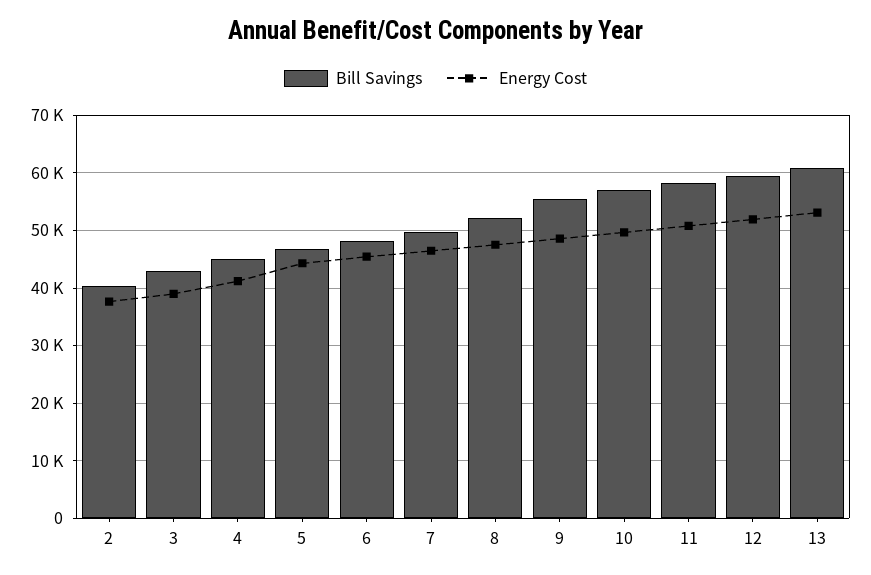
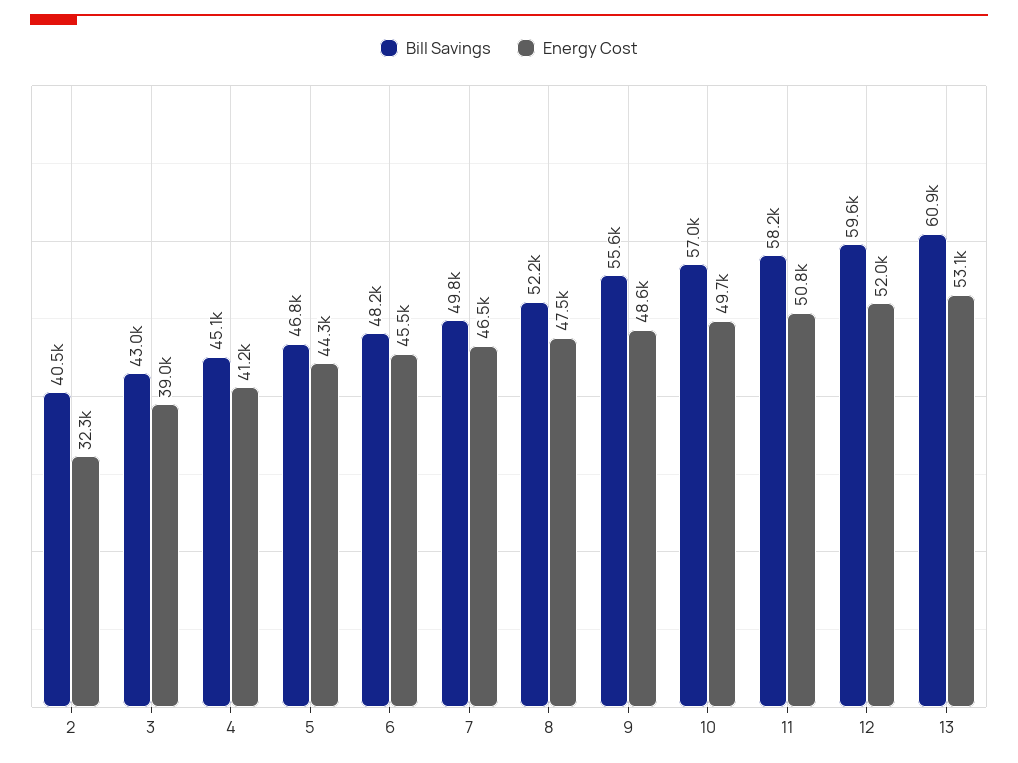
Energy Cost, 2: 38000 -> 32300

